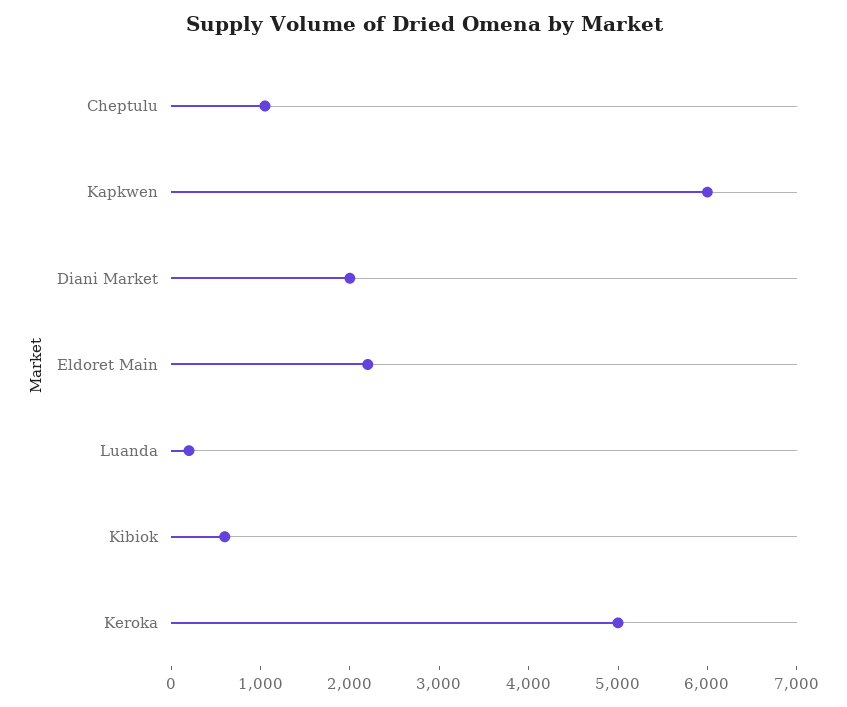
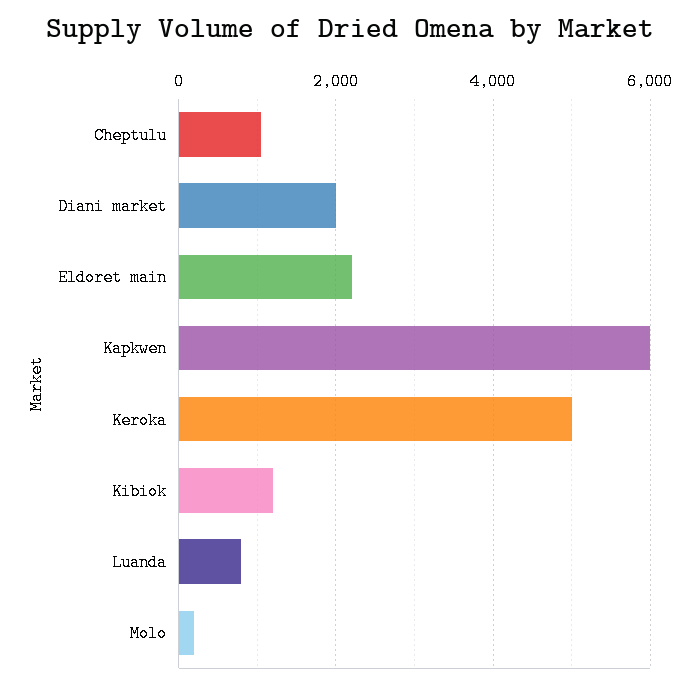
Luanda: 200 -> 800
Kibiok: 600 -> 1200
Molo: none -> 200

